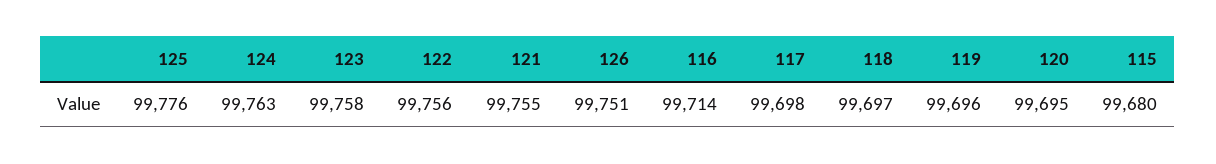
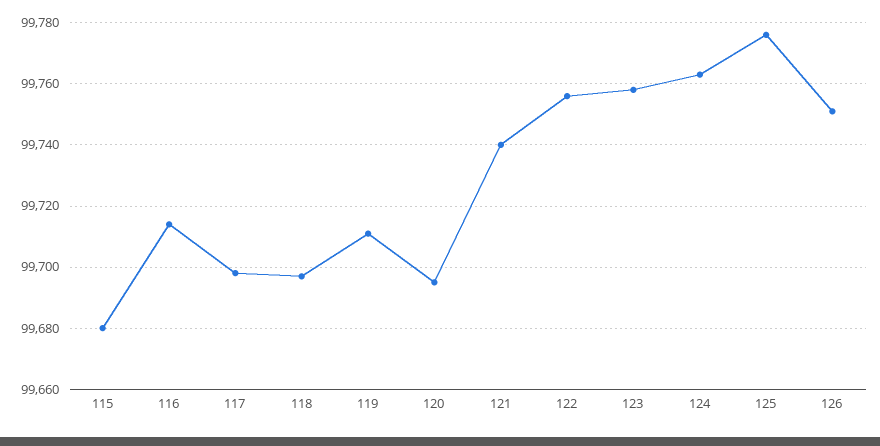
121: 99755 -> 99740
119: 99696 -> 99710

